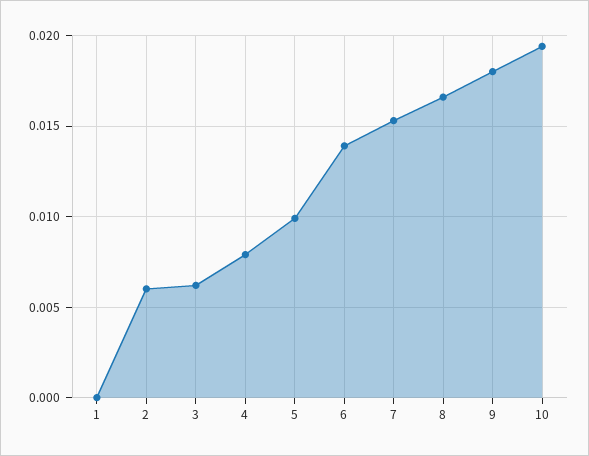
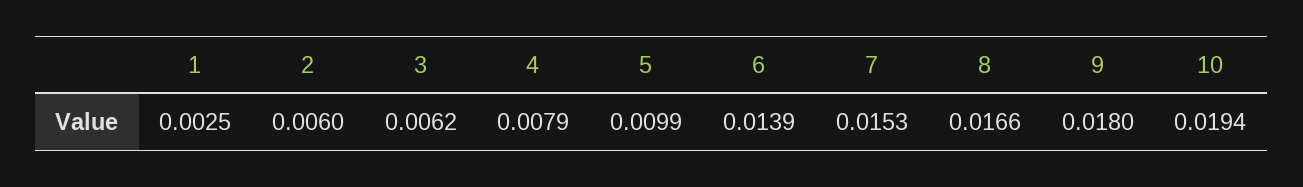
1: 0 -> 0.0025

